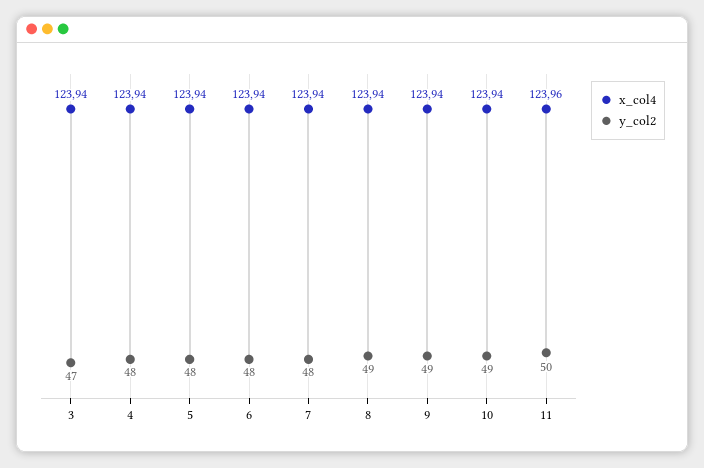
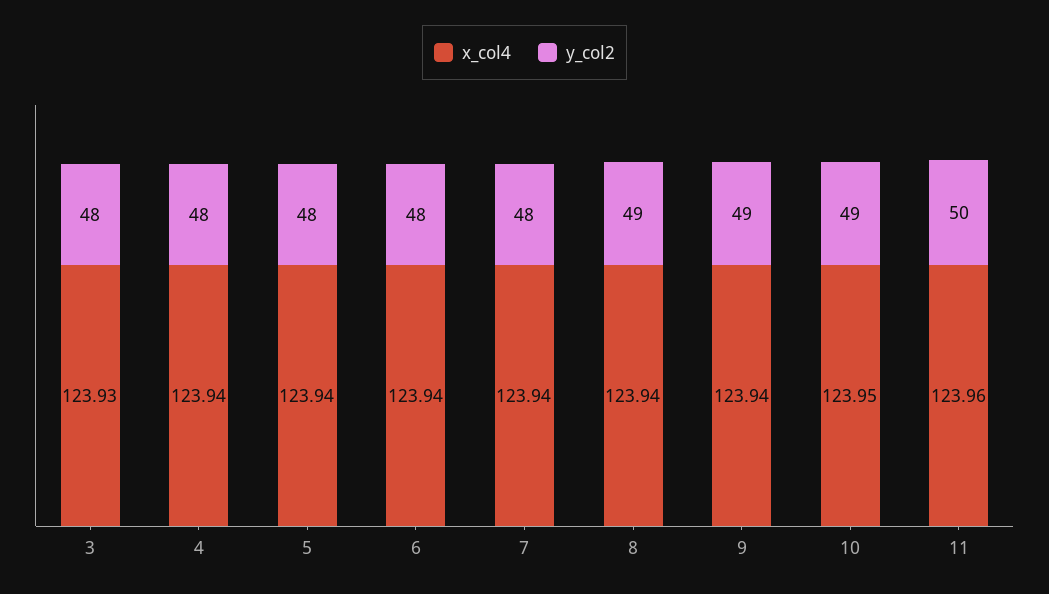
x_col4, 3: 123.94 -> 123.93
y_col2, 3: 47 -> 48
x_col4, 10: 123.94 -> 123.95

